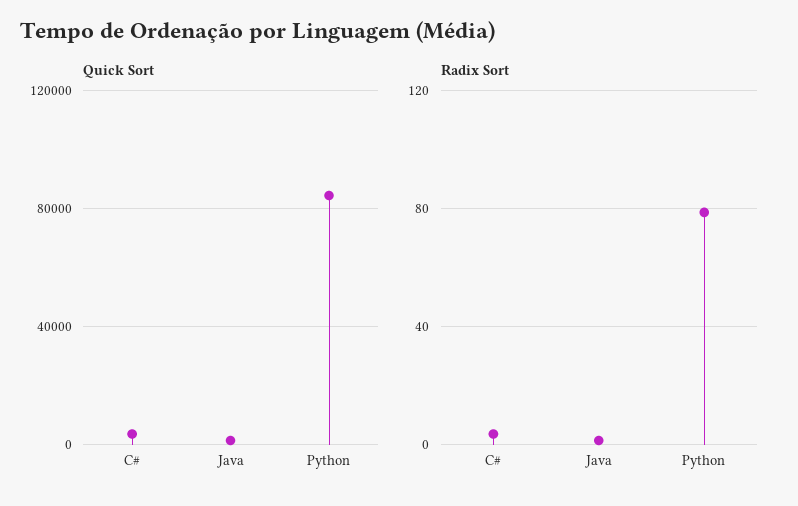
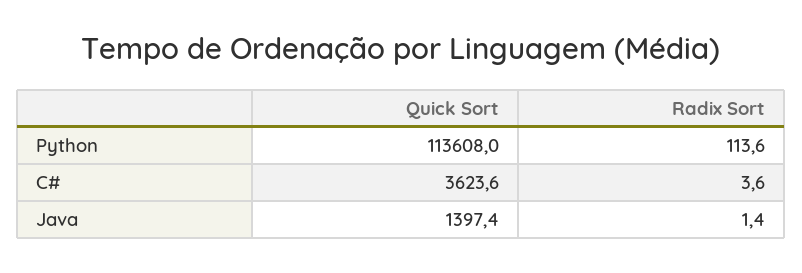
Quick Sort, Python: 85000 -> 113608
Radix Sort, Python: 80 -> 113.6

